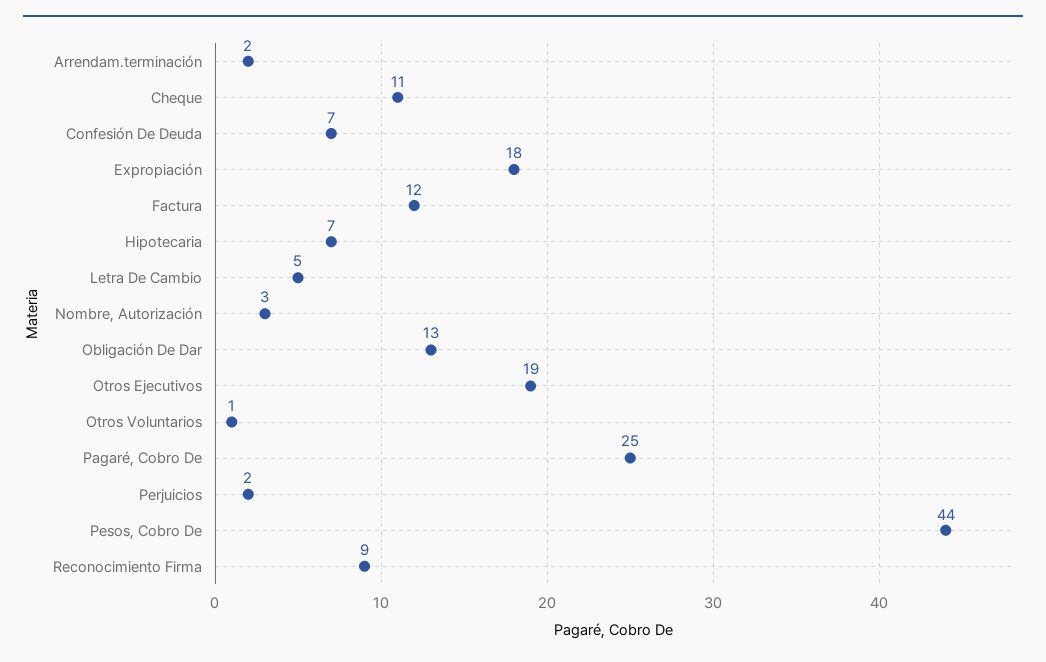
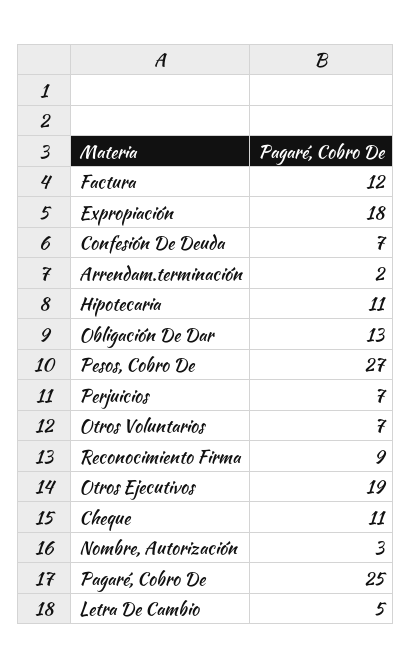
Hipotecaria: 7 -> 11
Otros Voluntarios: 1 -> 7
Perjuicios: 2 -> 7
Pesos, Cobro De: 44 -> 27

